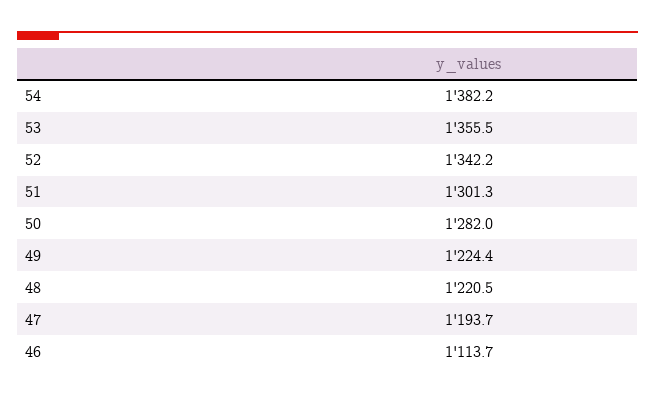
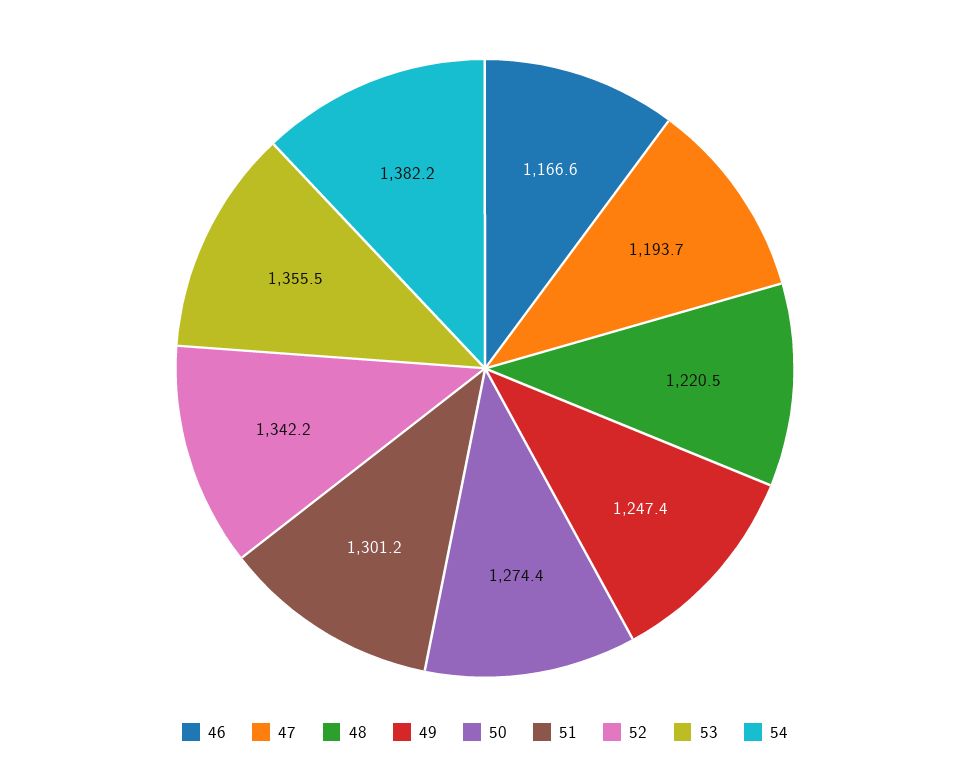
51: 1301.3 -> 1301.2
50: 1282 -> 1274.4
49: 1224.4 -> 1247.4
46: 1113.7 -> 1166.6

